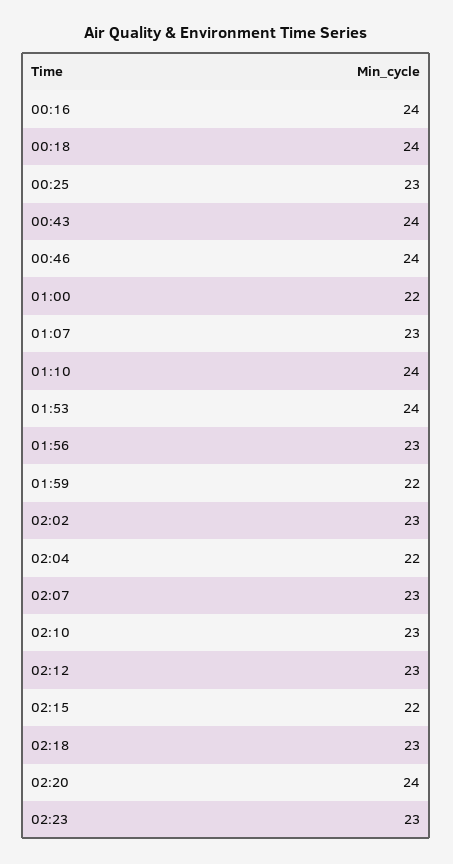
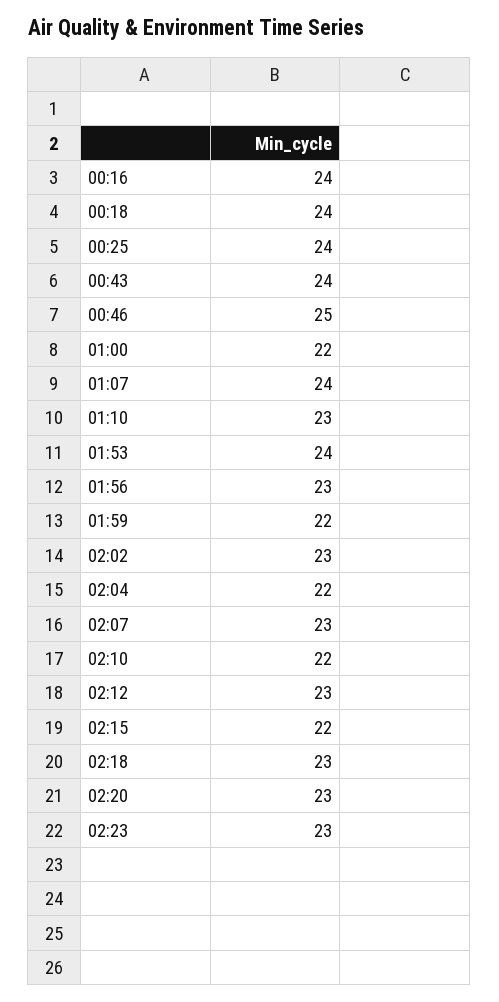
00:25: 23 -> 24
00:46: 24 -> 25
01:07: 23 -> 24
01:10: 24 -> 23
02:10: 23 -> 22
02:20: 24 -> 23

